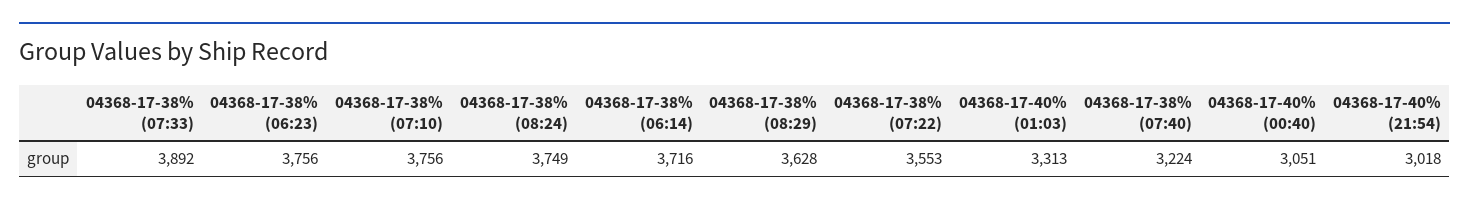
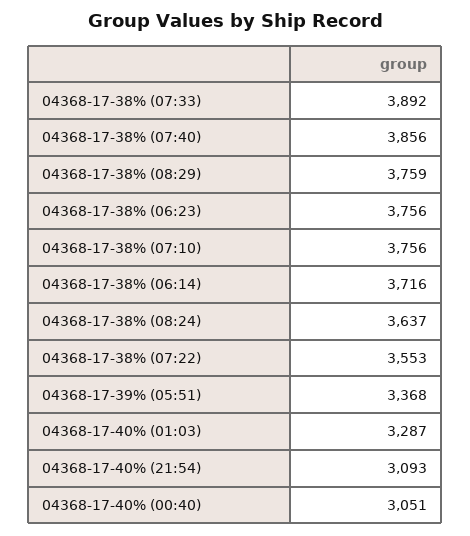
04368-17-38% (08:24): 3749 -> 3637
04368-17-38% (08:29): 3628 -> 3759
04368-17-40% (01:03): 3313 -> 3287
04368-17-38% (07:40): 3224 -> 3856
04368-17-40% (21:54): 3018 -> 3093
04368-17-39% (05:51): none -> 3368

